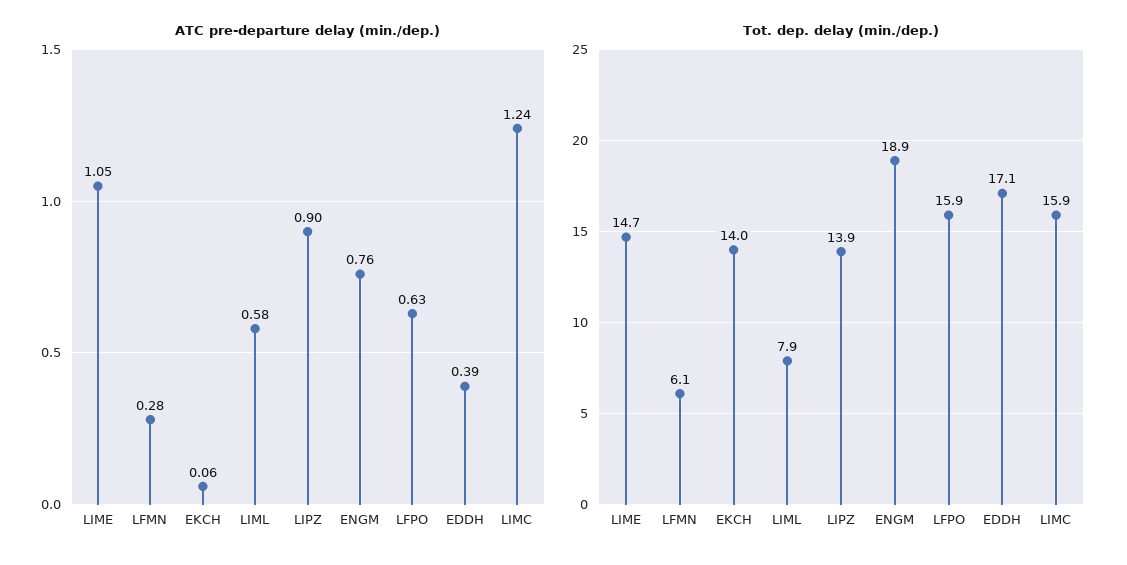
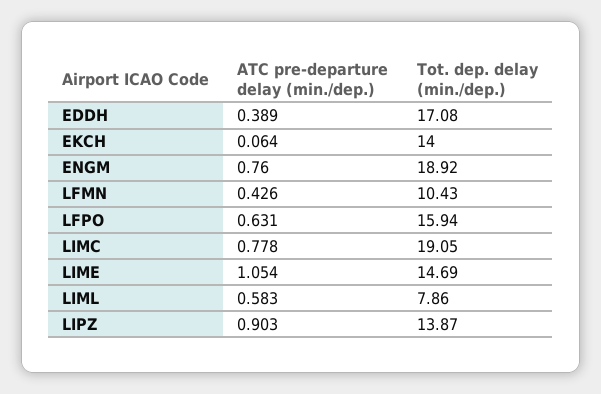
ATC pre-departure delay (min./dep.), LFMN: 0.28 -> 0.426
ATC pre-departure delay (min./dep.), LIMC: 1.24 -> 0.778
Tot. dep. delay (min./dep.), LFMN: 6.1 -> 10.43
Tot. dep. delay (min./dep.), LIMC: 15.9 -> 19.05

